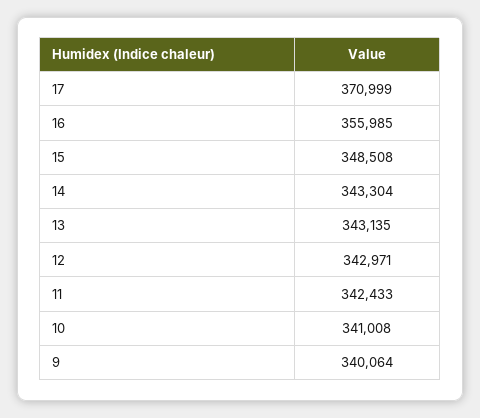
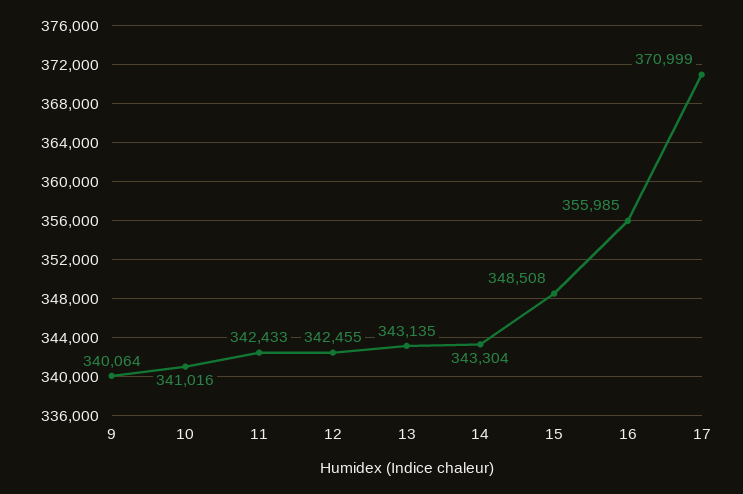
12: 342971 -> 342455
10: 341008 -> 341016

